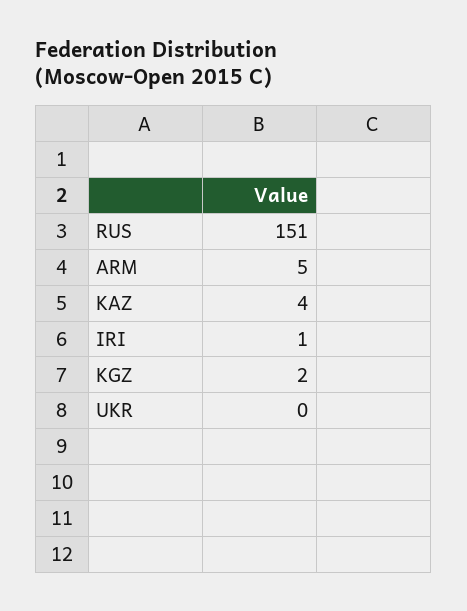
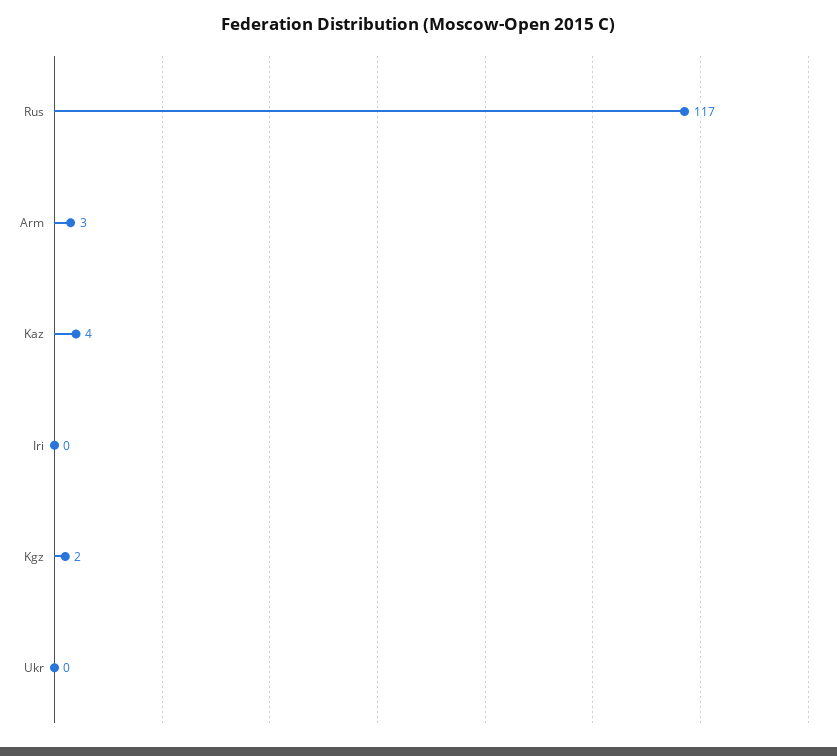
RUS: 151 -> 117
ARM: 5 -> 3
IRI: 1 -> 0

